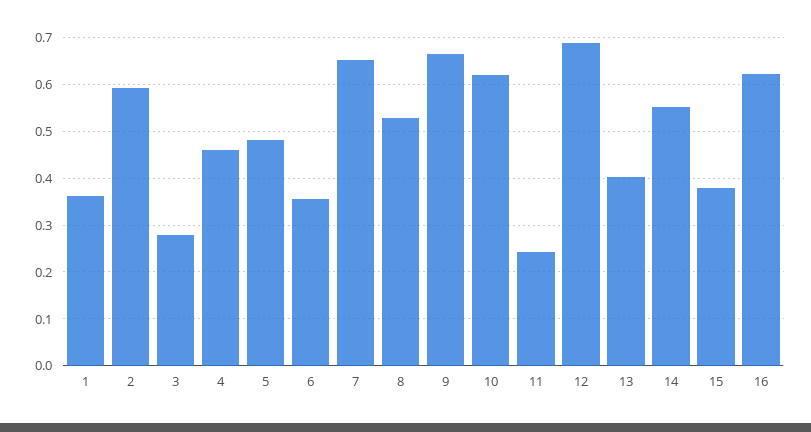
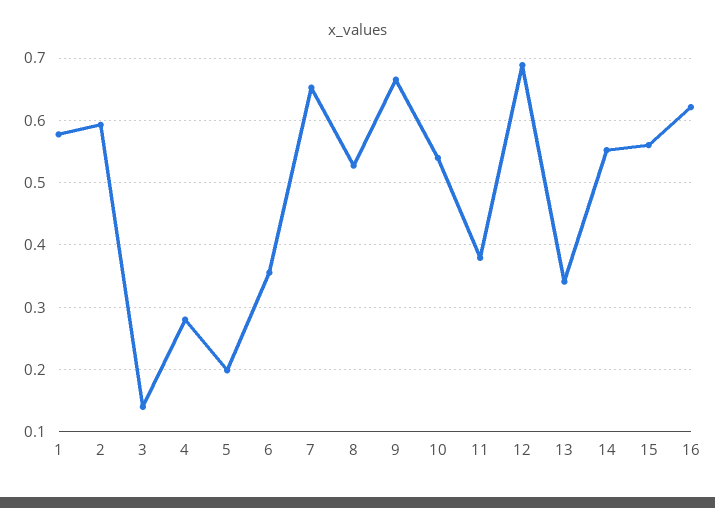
1: 0.36 -> 0.58
3: 0.28 -> 0.14
4: 0.46 -> 0.28
5: 0.48 -> 0.2
10: 0.62 -> 0.54
11: 0.24 -> 0.38
13: 0.4 -> 0.34
15: 0.38 -> 0.56

